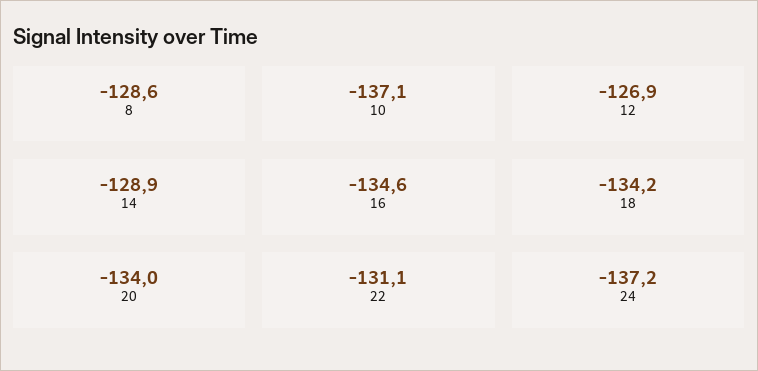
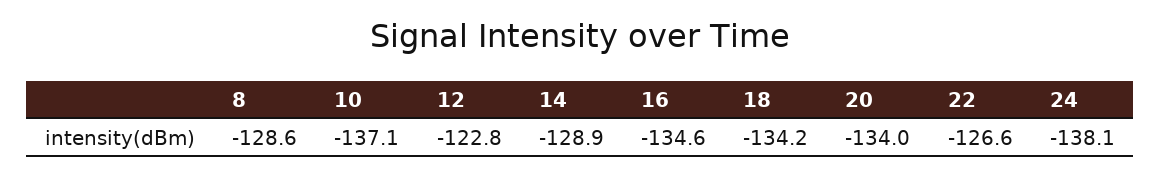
12: -126.9 -> -122.8
22: -131.1 -> -126.6
24: -137.2 -> -138.1

